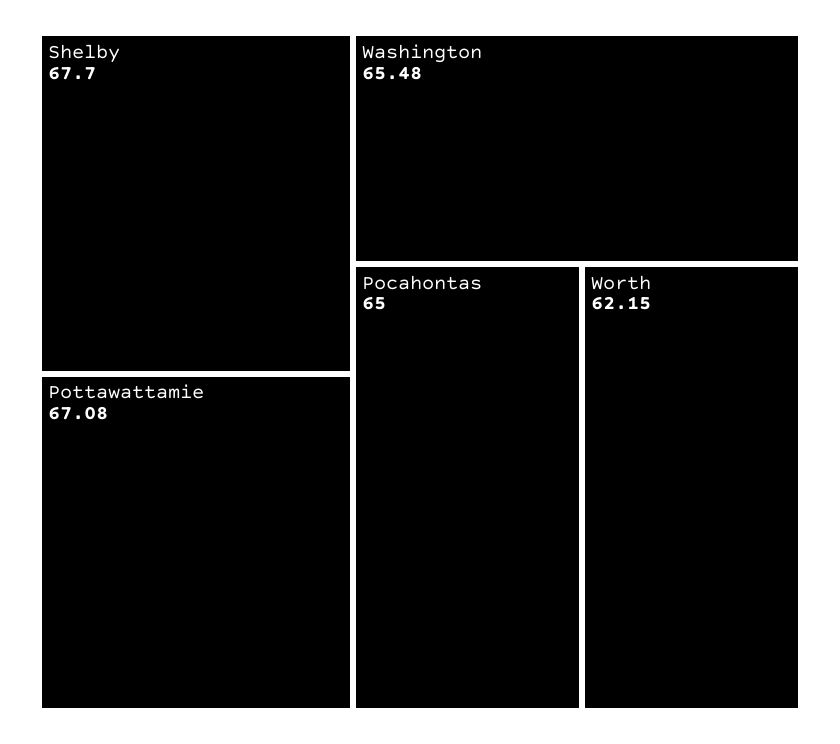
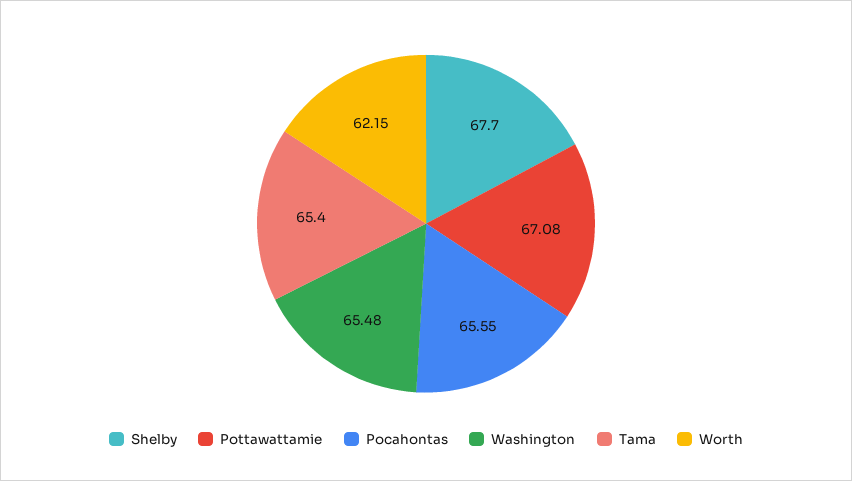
Pocahontas: 65 -> 65.55
Tama: none -> 65.4

